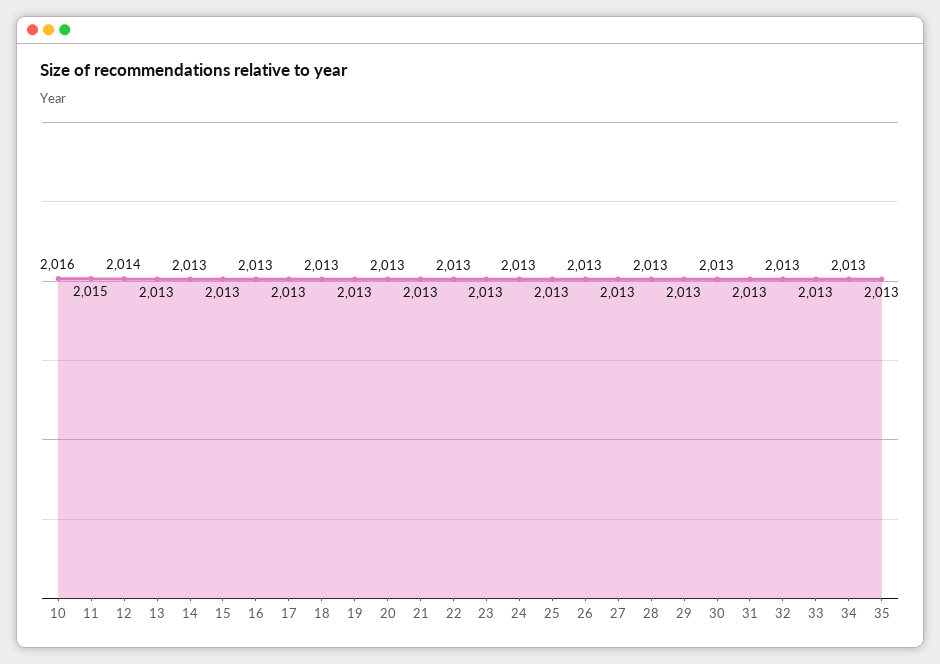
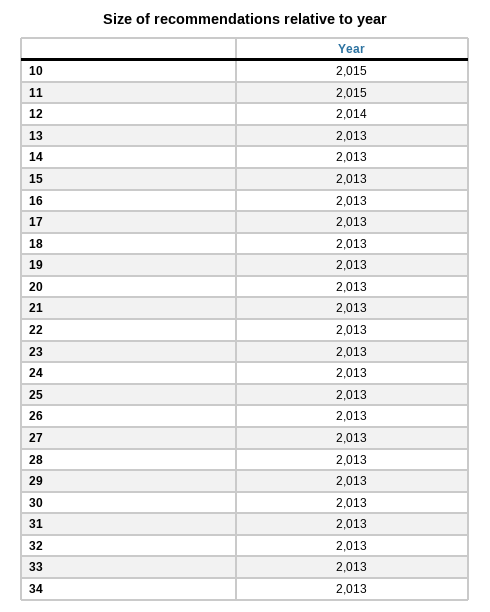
10: 2016 -> 2015
35: 2013 -> none

